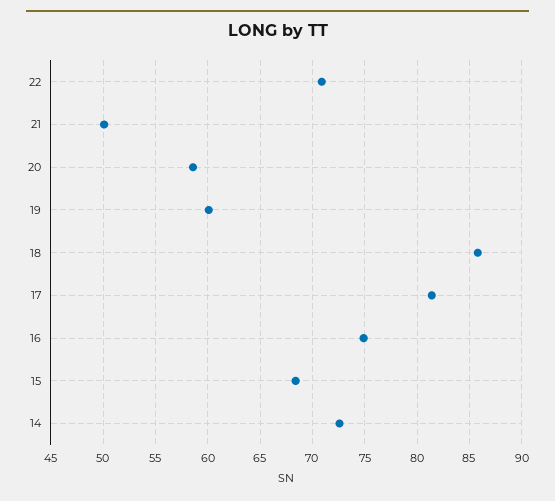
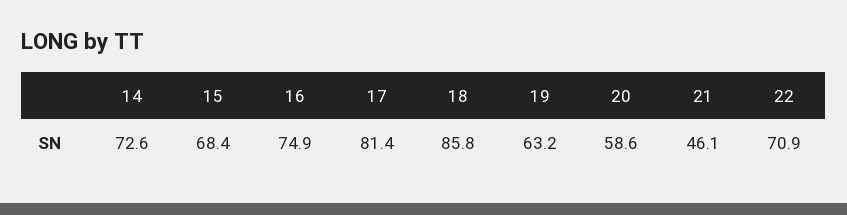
21: 50 -> 46.1
19: 60 -> 63.2

